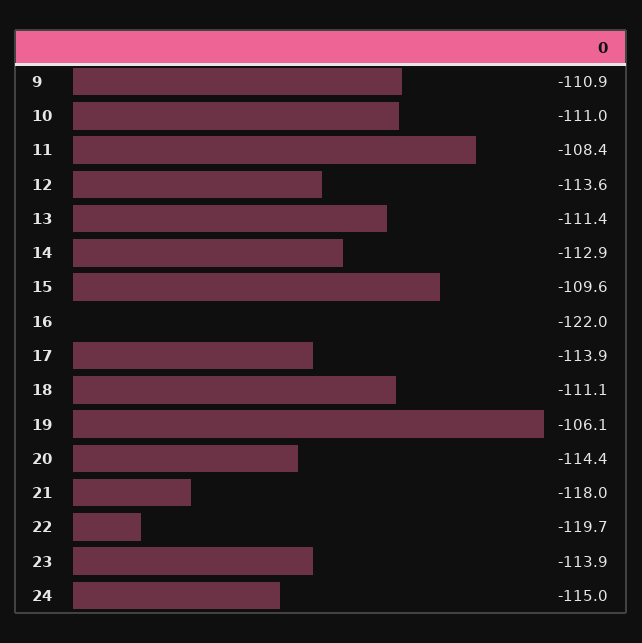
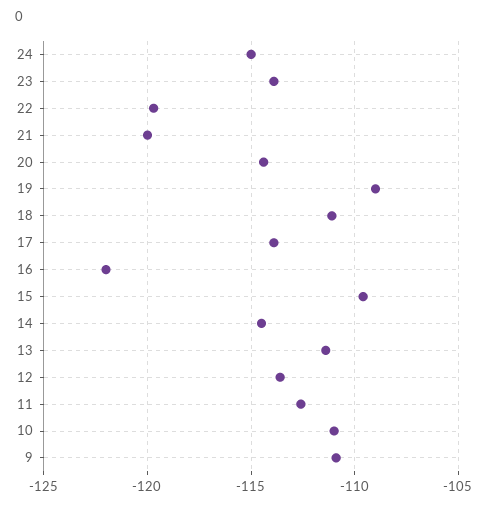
11: -108.4 -> -112.5
14: -112.9 -> -114.5
19: -106.1 -> -109
21: -118 -> -120

